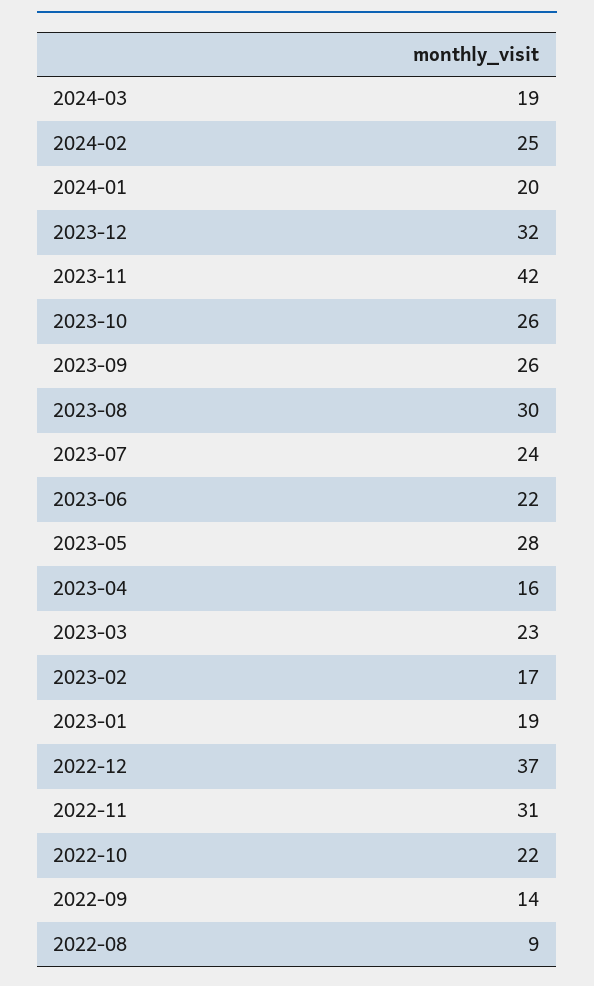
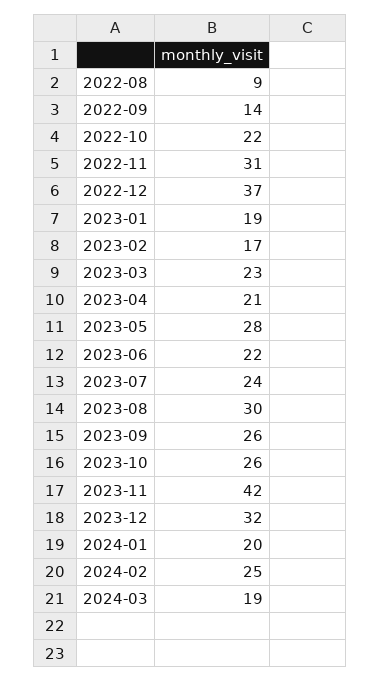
2023-04: 16 -> 21

